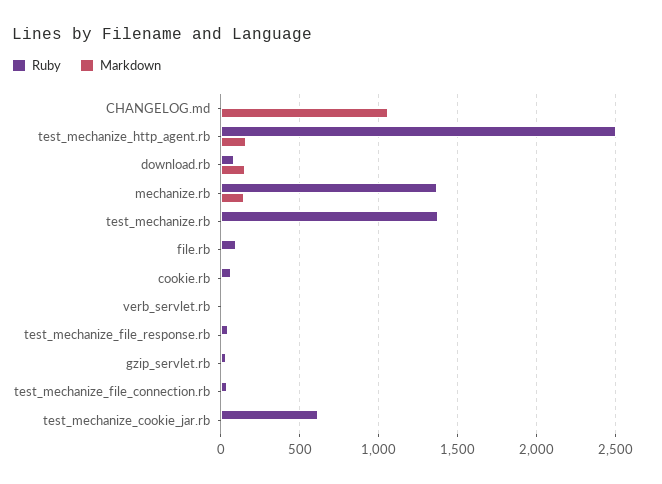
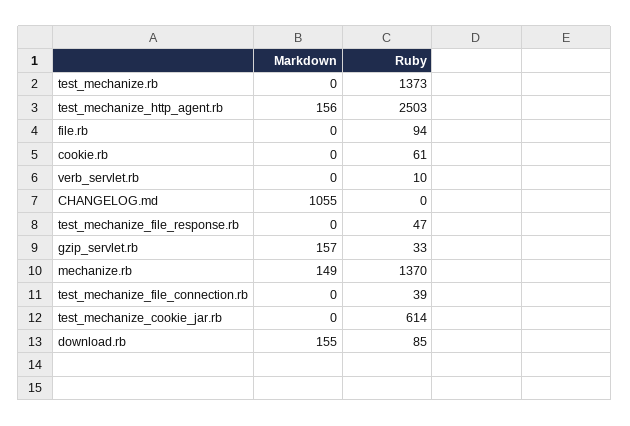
Markdown, gzip_servlet.rb: 0 -> 157

